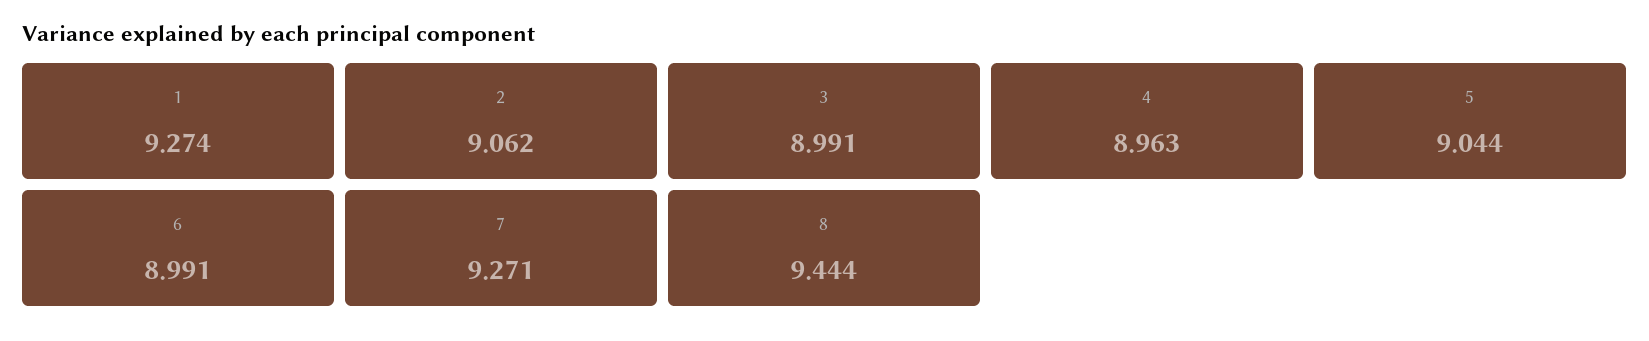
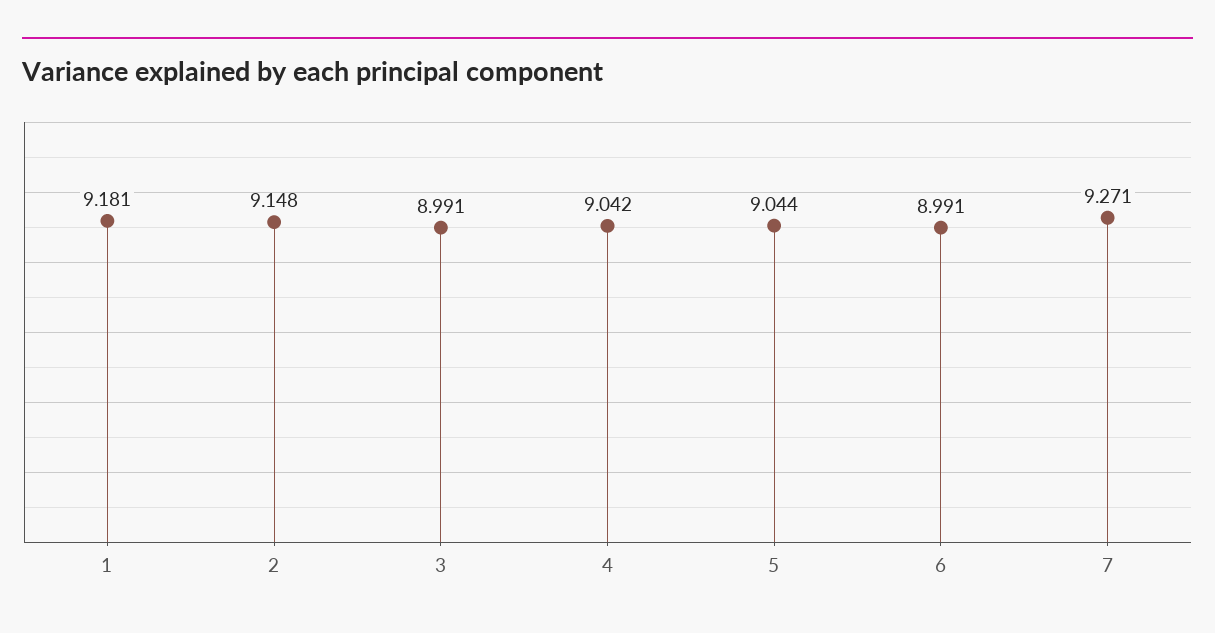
1: 9.274 -> 9.181
2: 9.062 -> 9.148
4: 8.963 -> 9.042
8: 9.444 -> none

